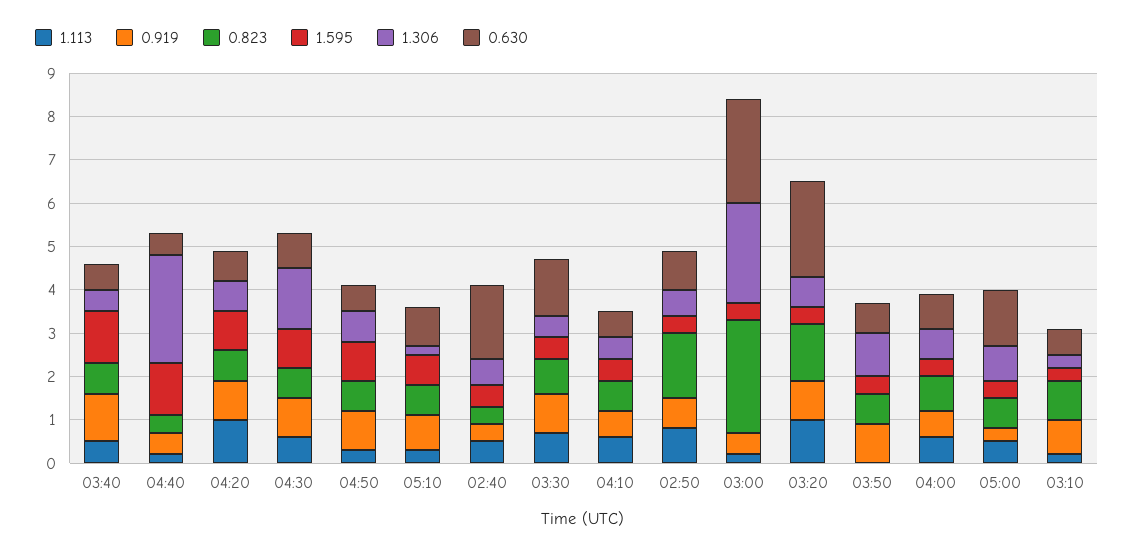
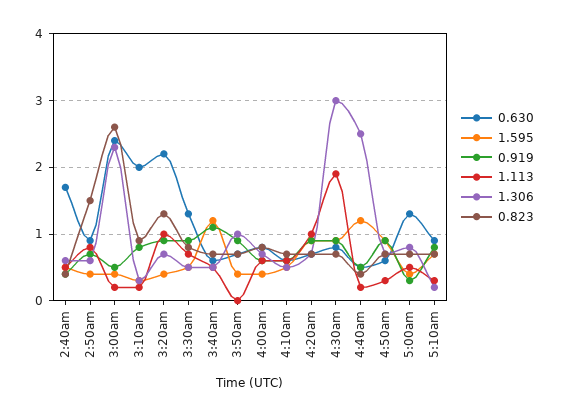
1.113, 04:30: 0.5 -> 1.9
1.306, 04:30: 1.5 -> 3
0.630, 03:10: 0.5 -> 2

